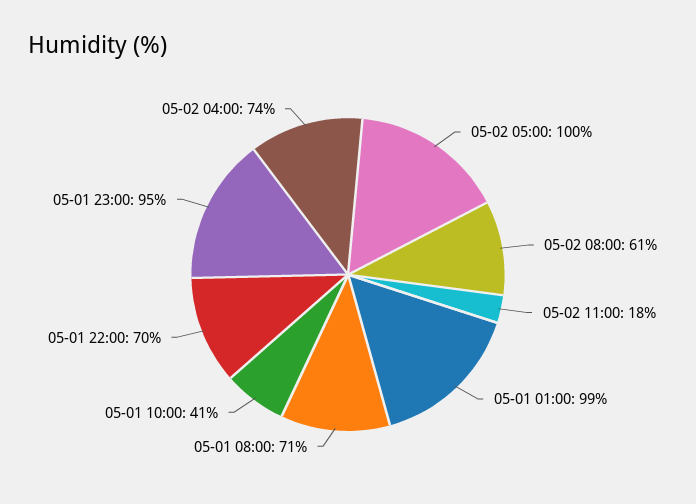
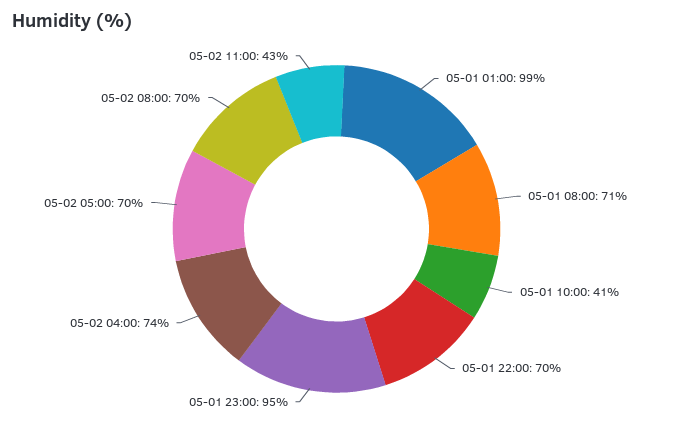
05-02 05:00: 100 -> 70
05-02 08:00: 61 -> 70
05-02 11:00: 18 -> 43

